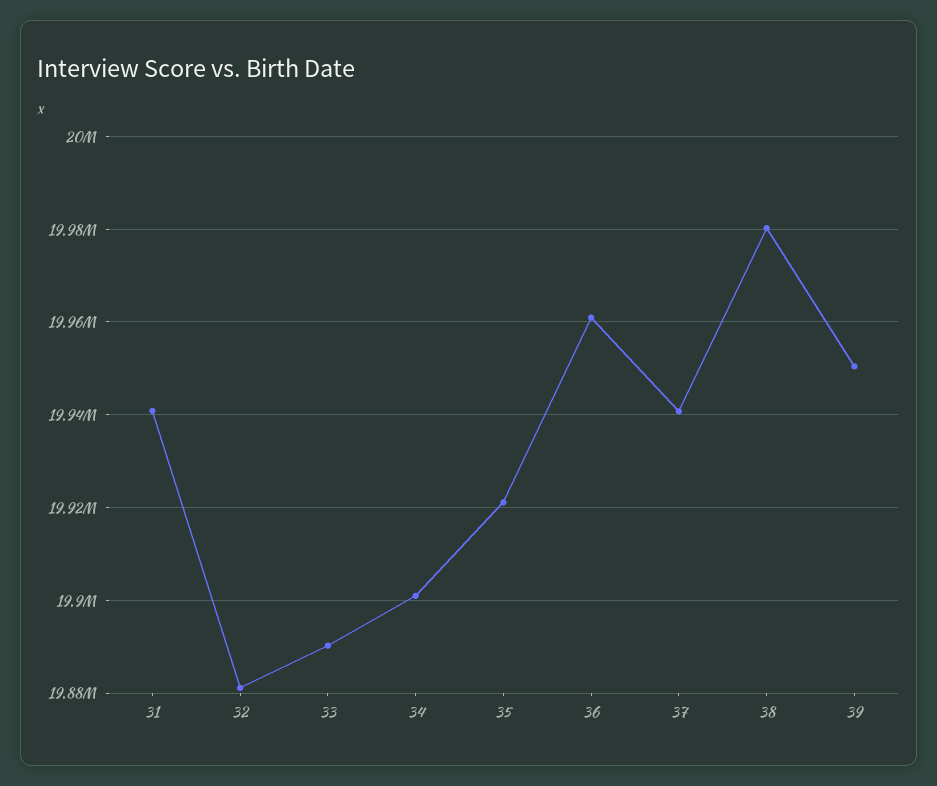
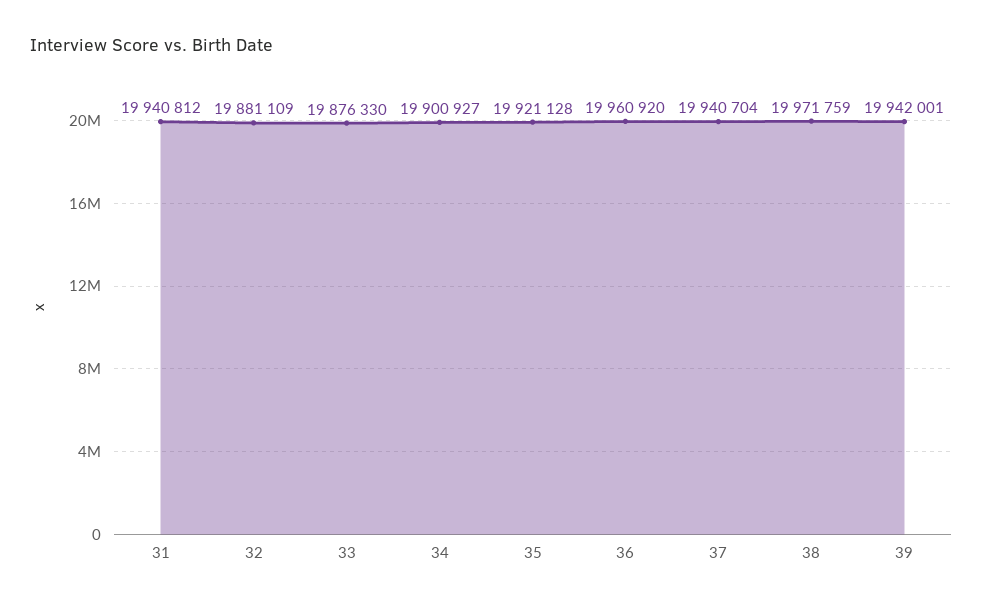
33: 19890000 -> 19876330
38: 19980000 -> 19971759
39: 19950000 -> 19942001

